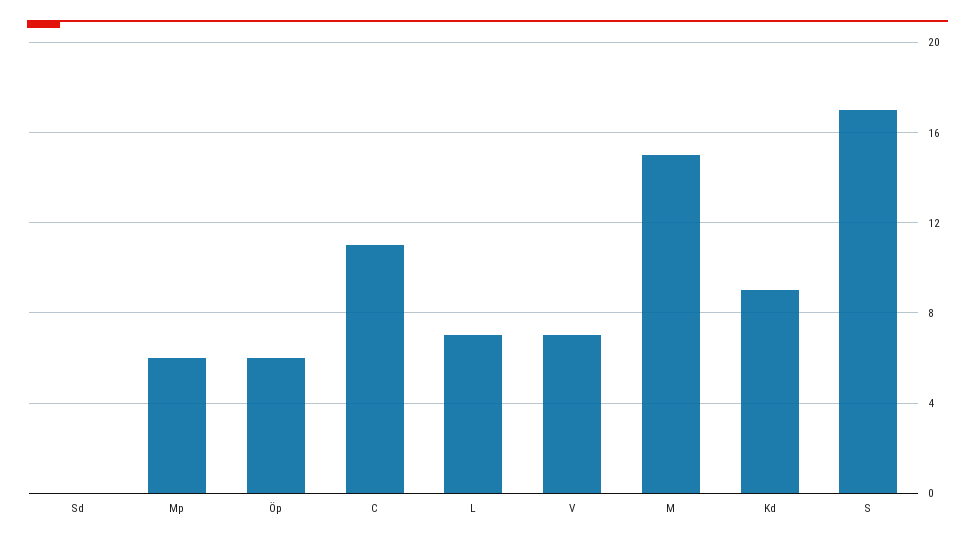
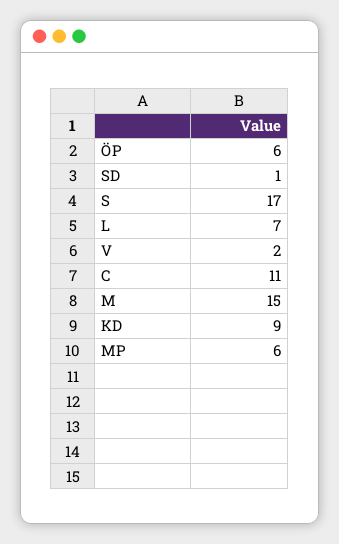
Sd: 0 -> 1
V: 7 -> 2

